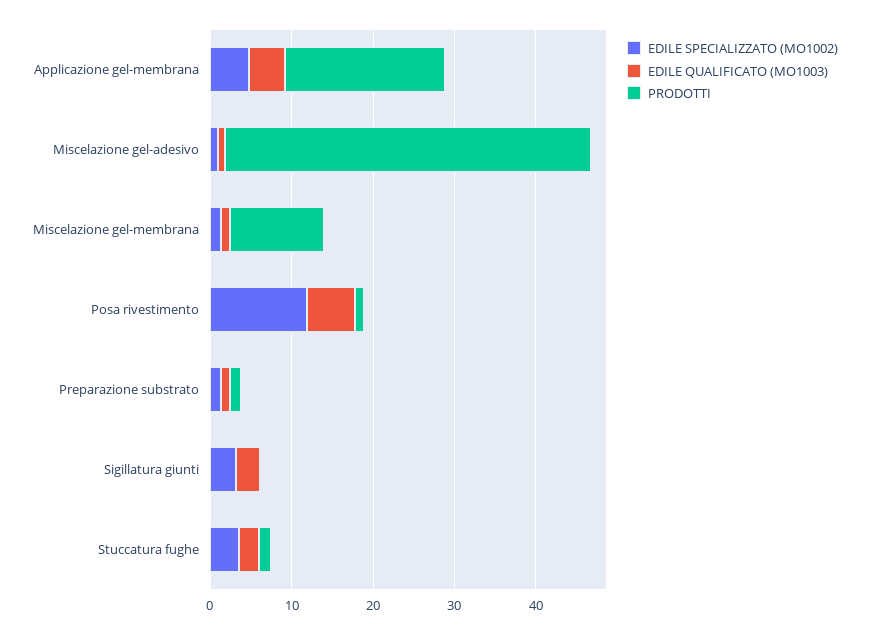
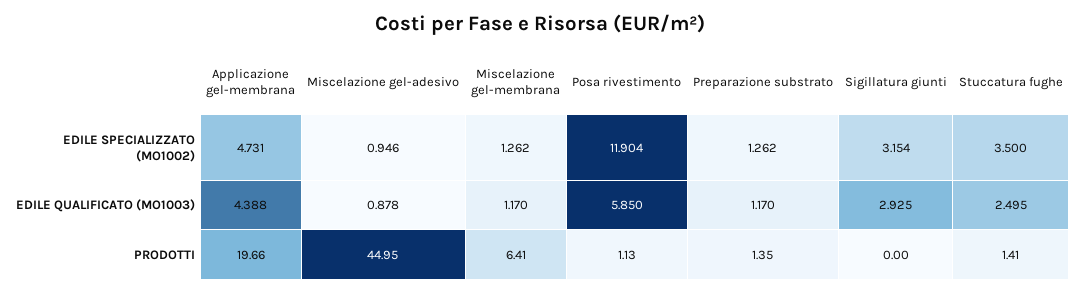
PRODOTTI, Miscelazione gel-membrana: 12 -> 6.41

